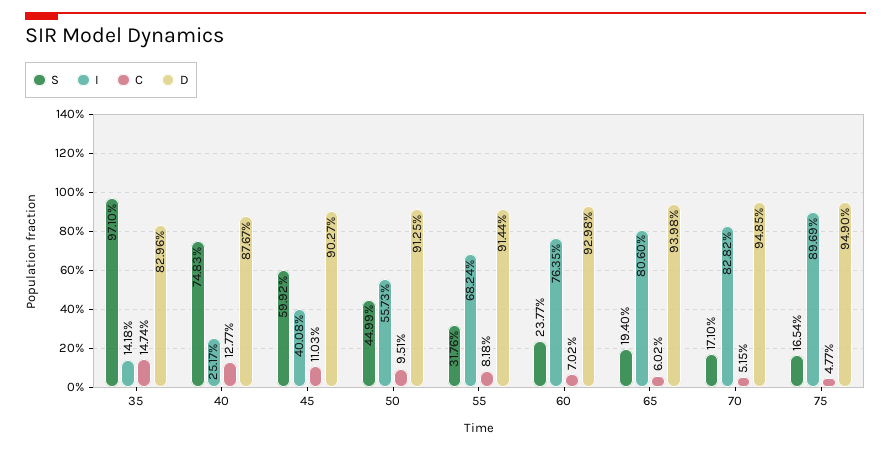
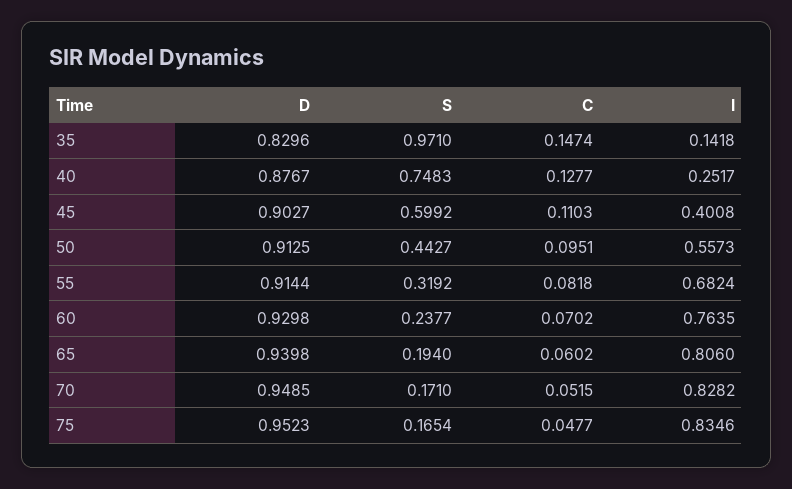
S, 50: 0.4499 -> 0.4427
S, 55: 0.3176 -> 0.3192
I, 75: 0.8969 -> 0.8346
D, 75: 0.949 -> 0.9523

